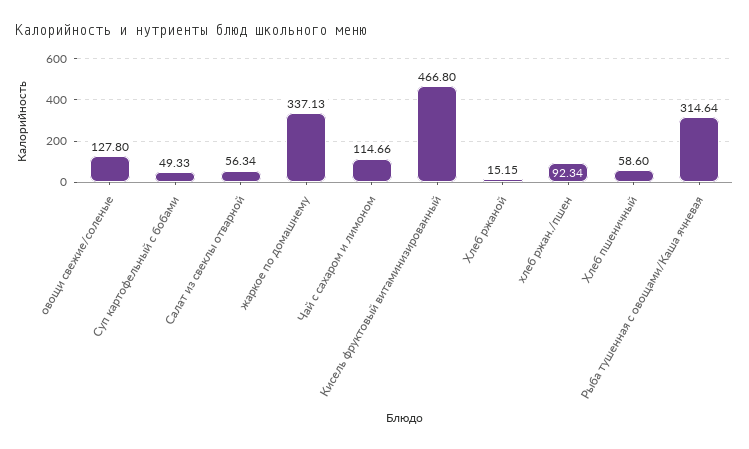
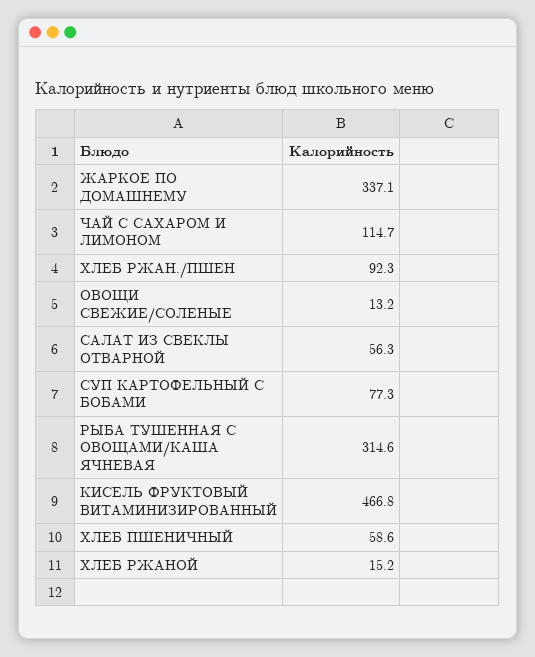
овощи свежие/соленые: 127.8 -> 13.2
Суп картофельный с бобами: 49.33 -> 77.3

